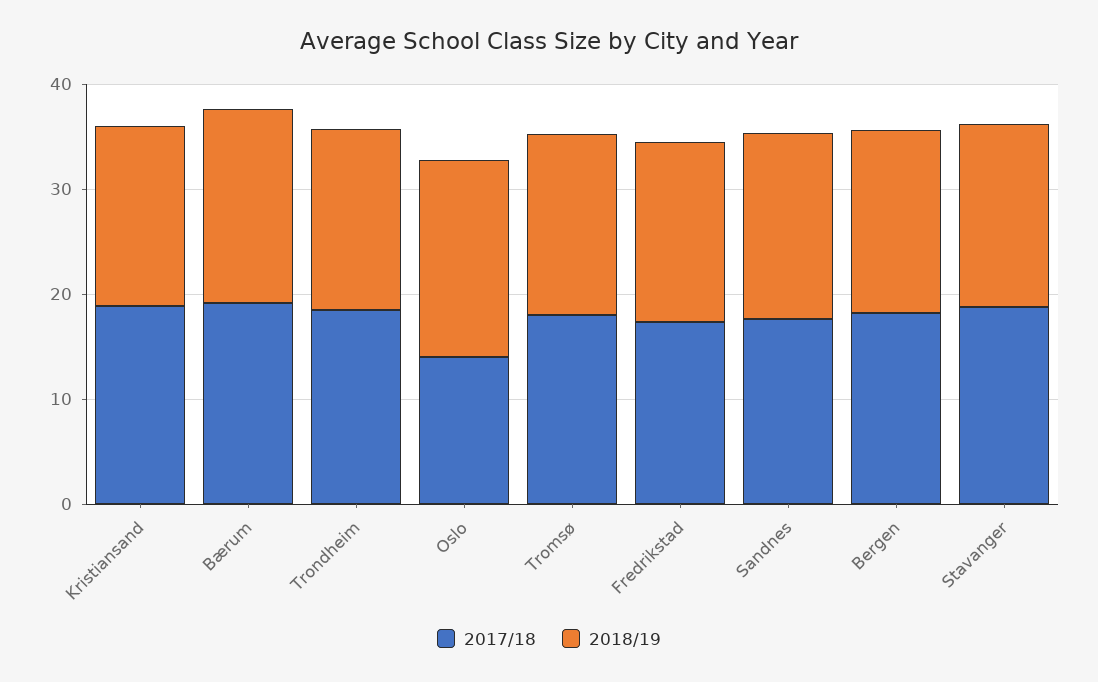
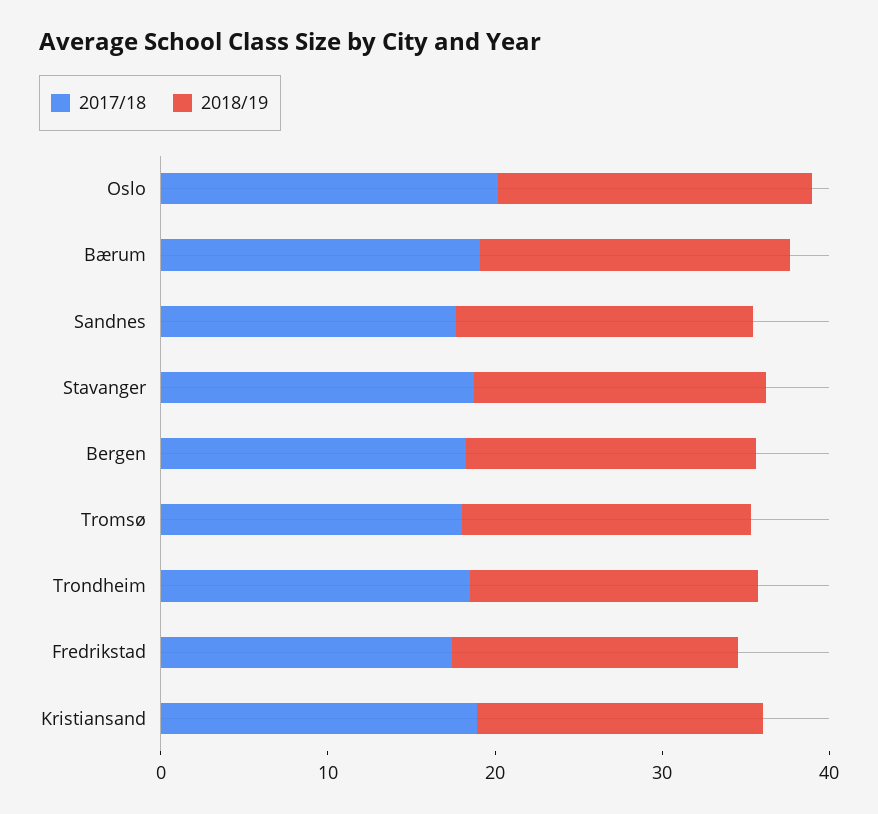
2017/18, Oslo: 14 -> 20

